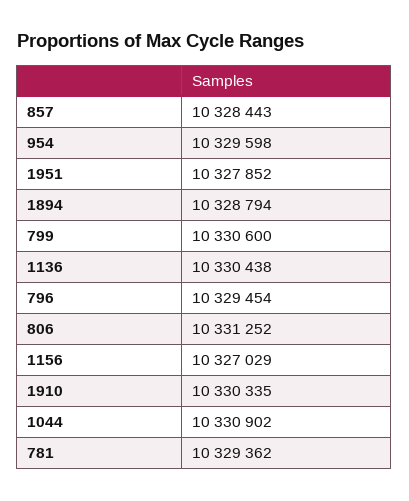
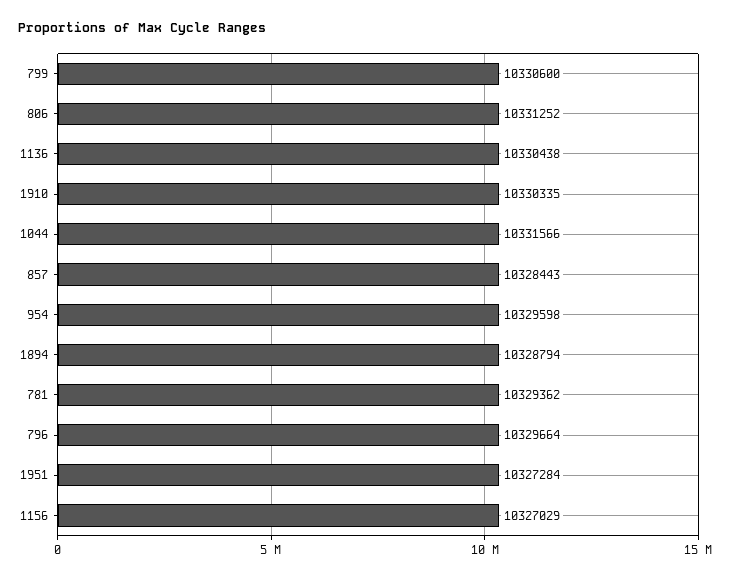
1951: 10327852 -> 10327284
796: 10329454 -> 10329664
1044: 10330902 -> 10331566

